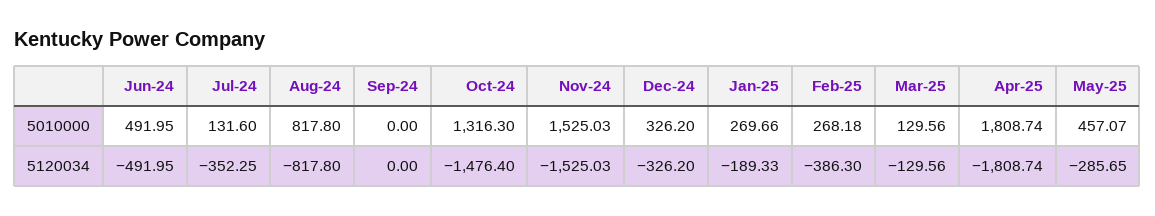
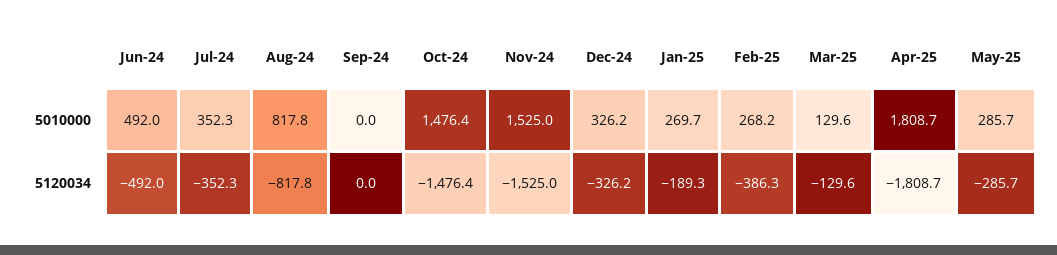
Jul-24, 5010000: 131.6 -> 352.3
Oct-24, 5010000: 1316.3 -> 1476.4
May-25, 5010000: 457.07 -> 285.7

